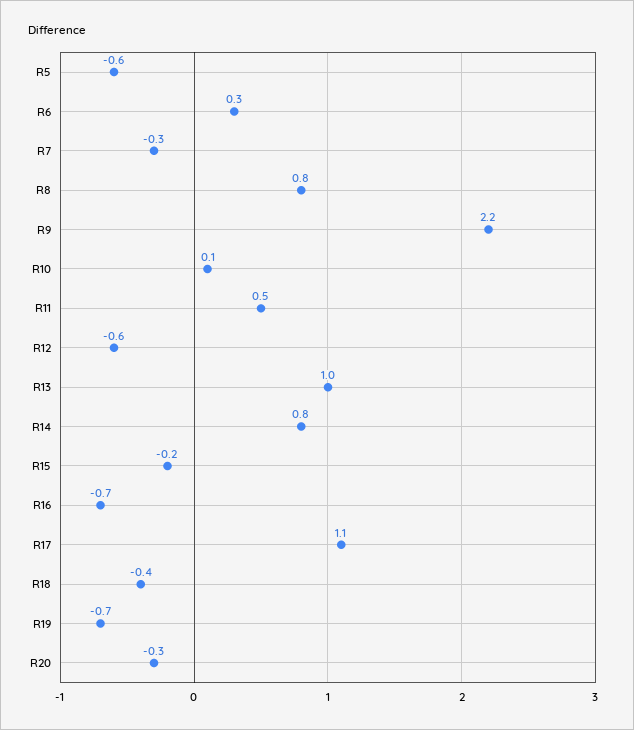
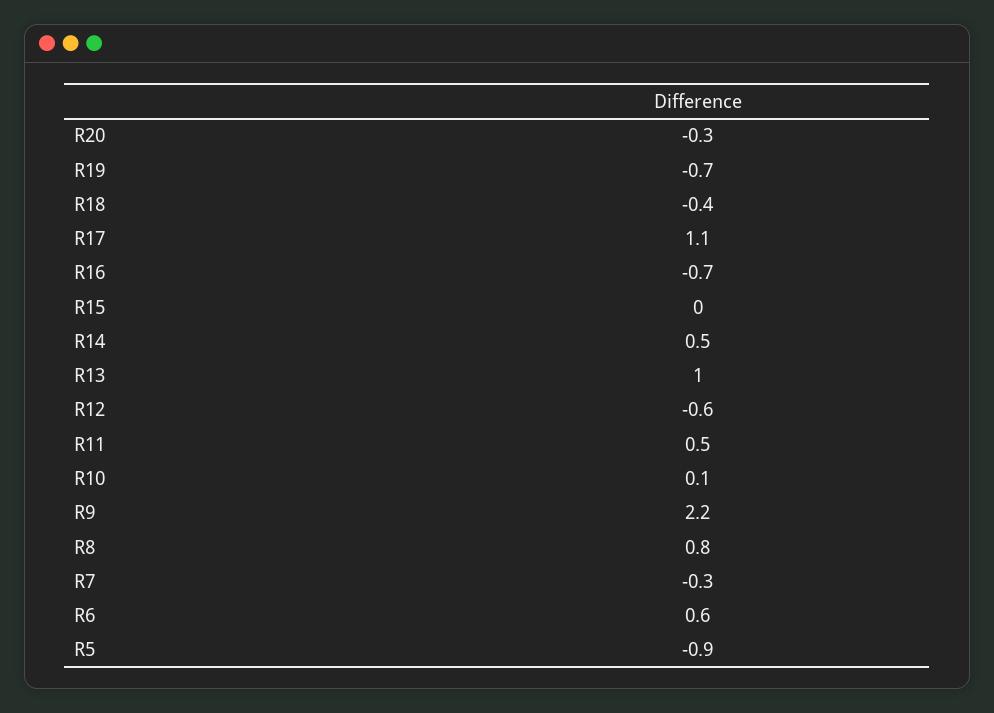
R5: -0.6 -> -0.9
R6: 0.3 -> 0.6
R14: 0.8 -> 0.5
R15: -0.2 -> 0

